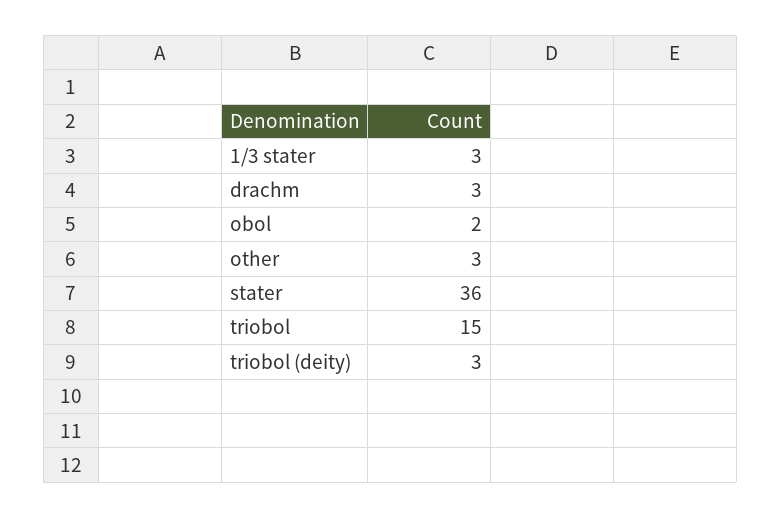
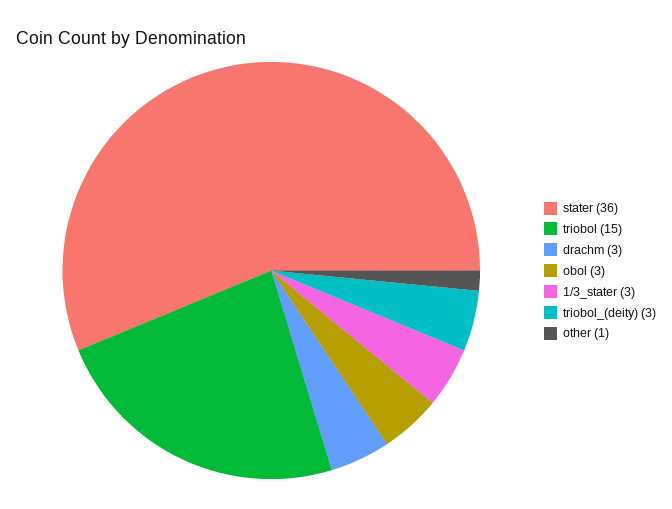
obol: 2 -> 3
other: 3 -> 1

